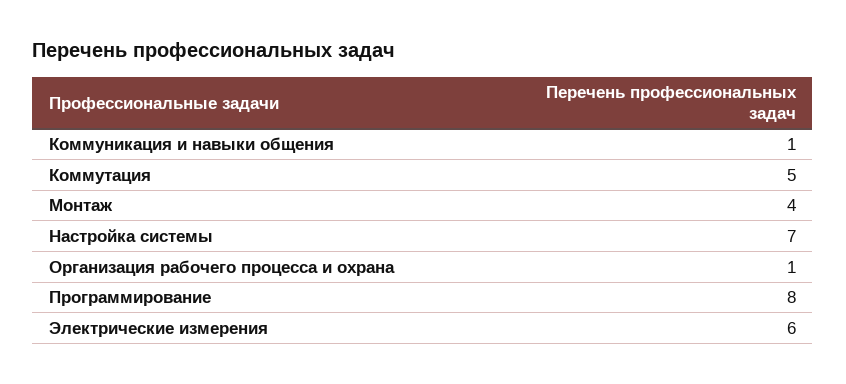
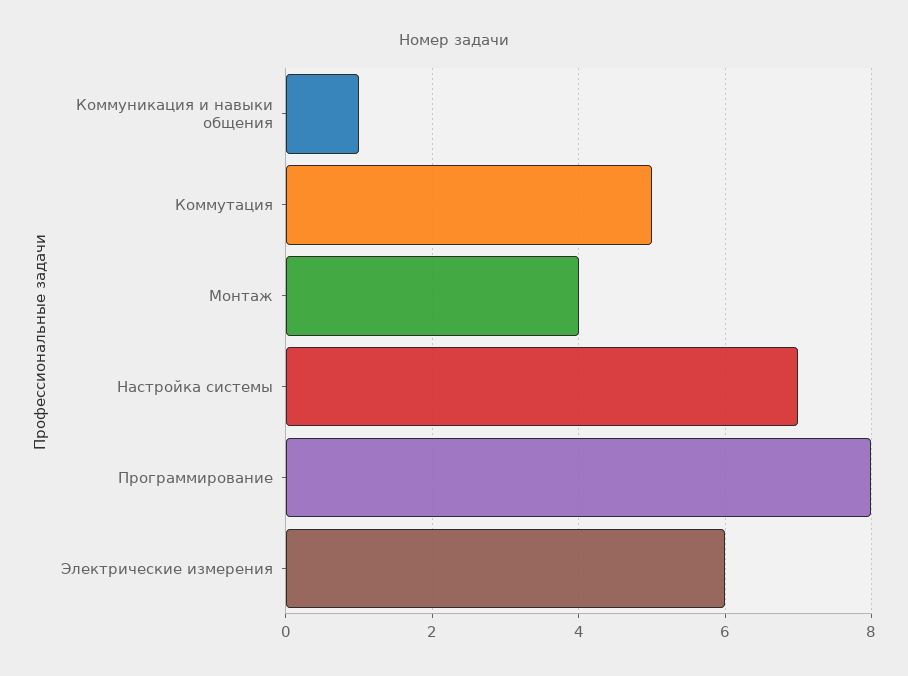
Организация рабочего процесса и охрана: 1 -> none

